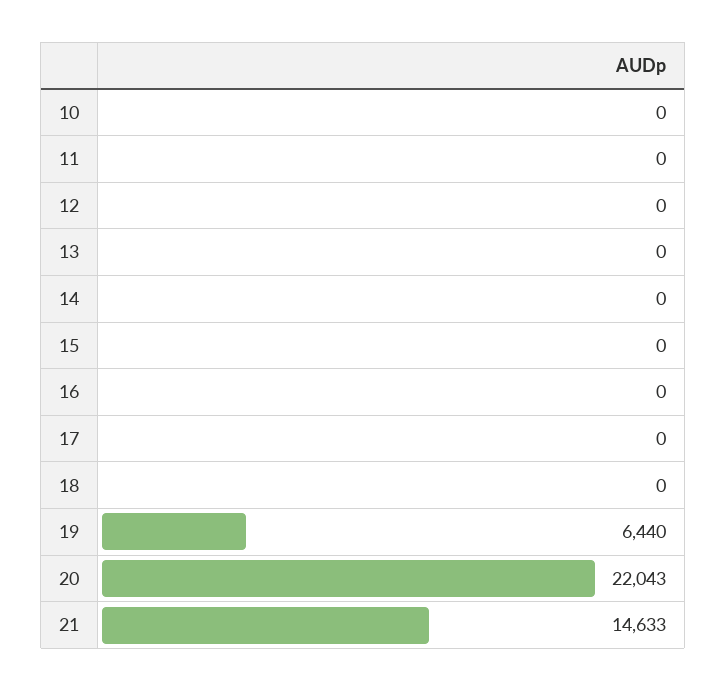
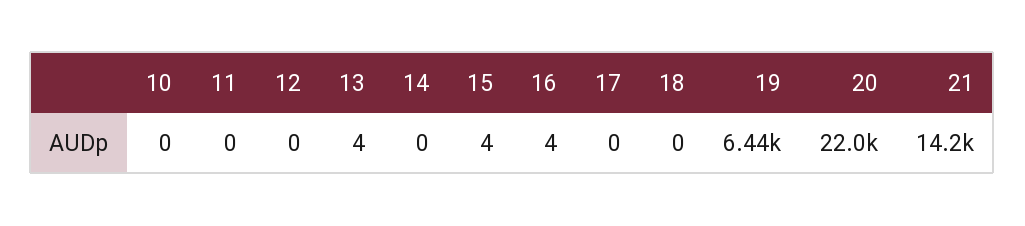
13: 0 -> 4
15: 0 -> 4
16: 0 -> 4
21: 14633 -> 14200

